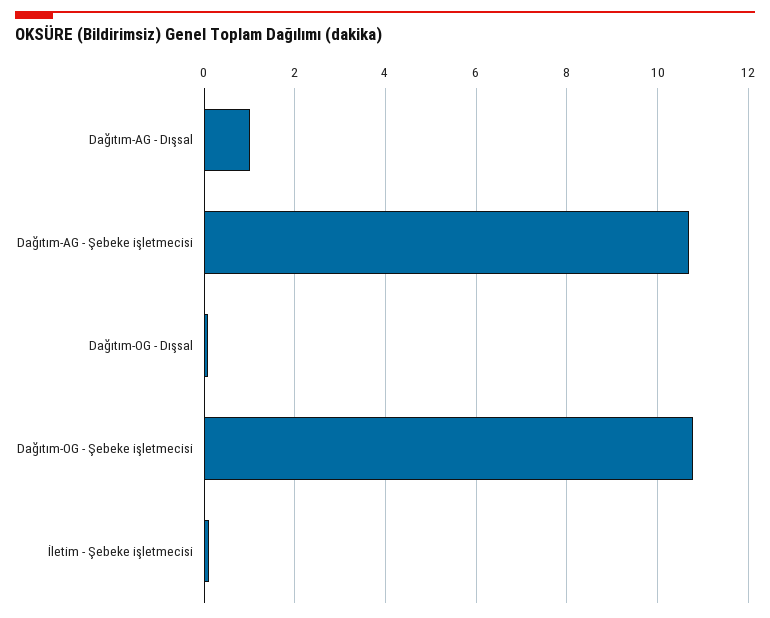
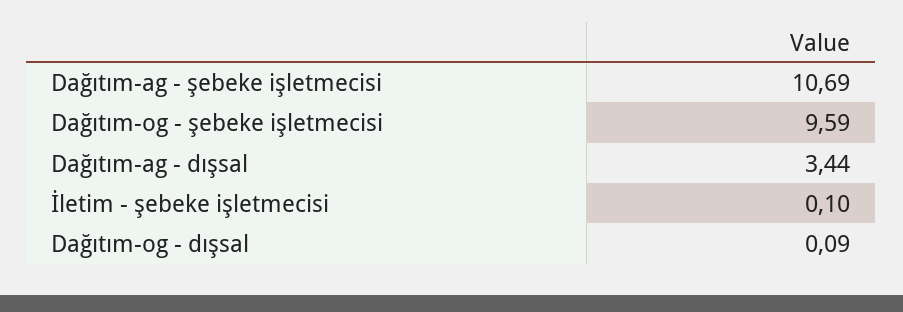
Dağıtım-AG - Dışsal: 1 -> 3.44
Dağıtım-OG - Şebeke işletmecisi: 10.8 -> 9.59

